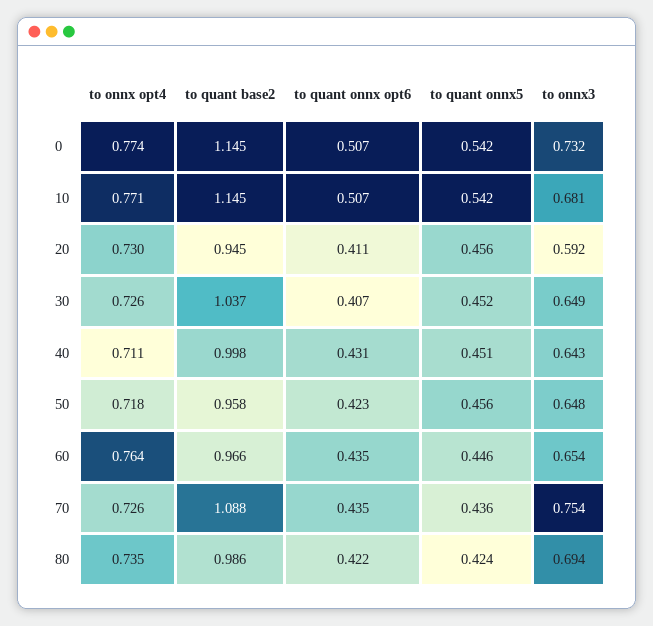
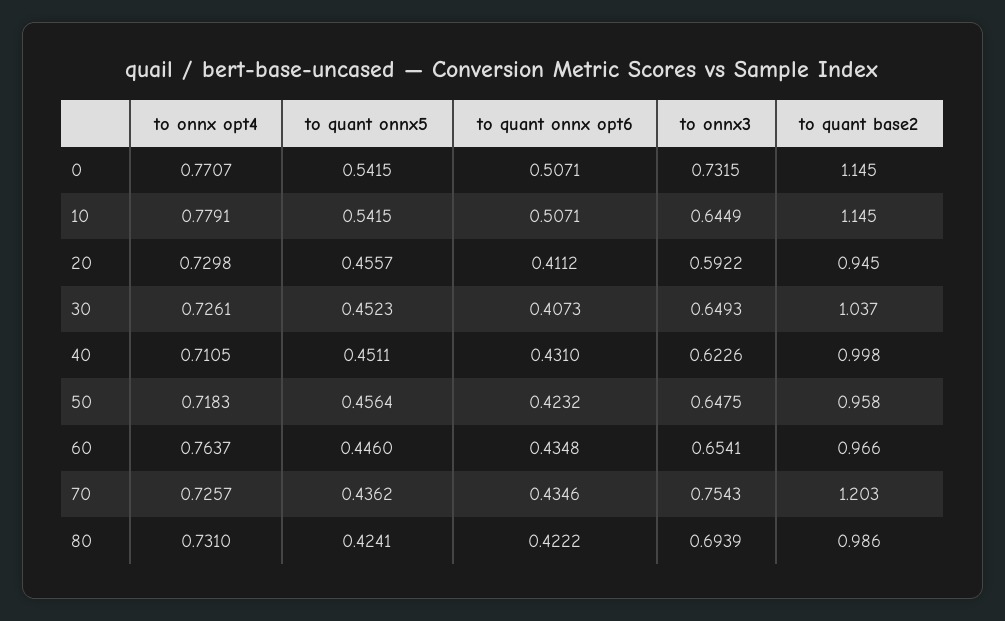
to onnx opt4, 0: 0.774 -> 0.7707
to onnx opt4, 10: 0.771 -> 0.7791
to onnx3, 10: 0.681 -> 0.6449
to onnx3, 40: 0.643 -> 0.6226
to quant base2, 70: 1.088 -> 1.203
to onnx opt4, 80: 0.735 -> 0.731

